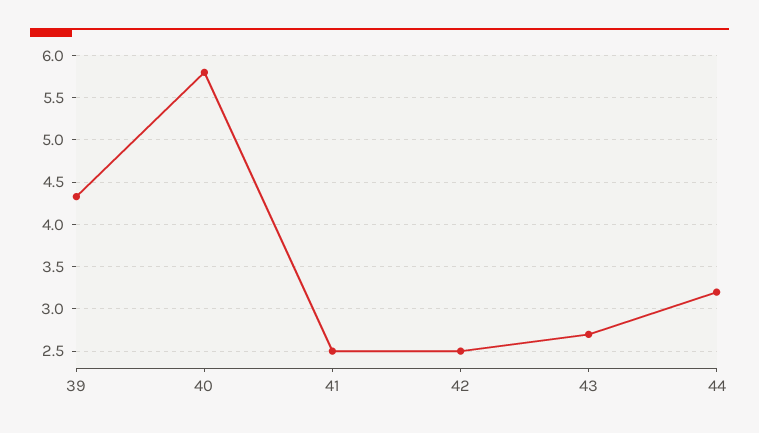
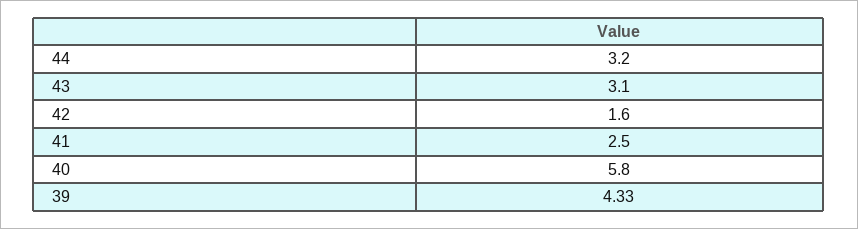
42: 2.5 -> 1.6
43: 2.7 -> 3.1

